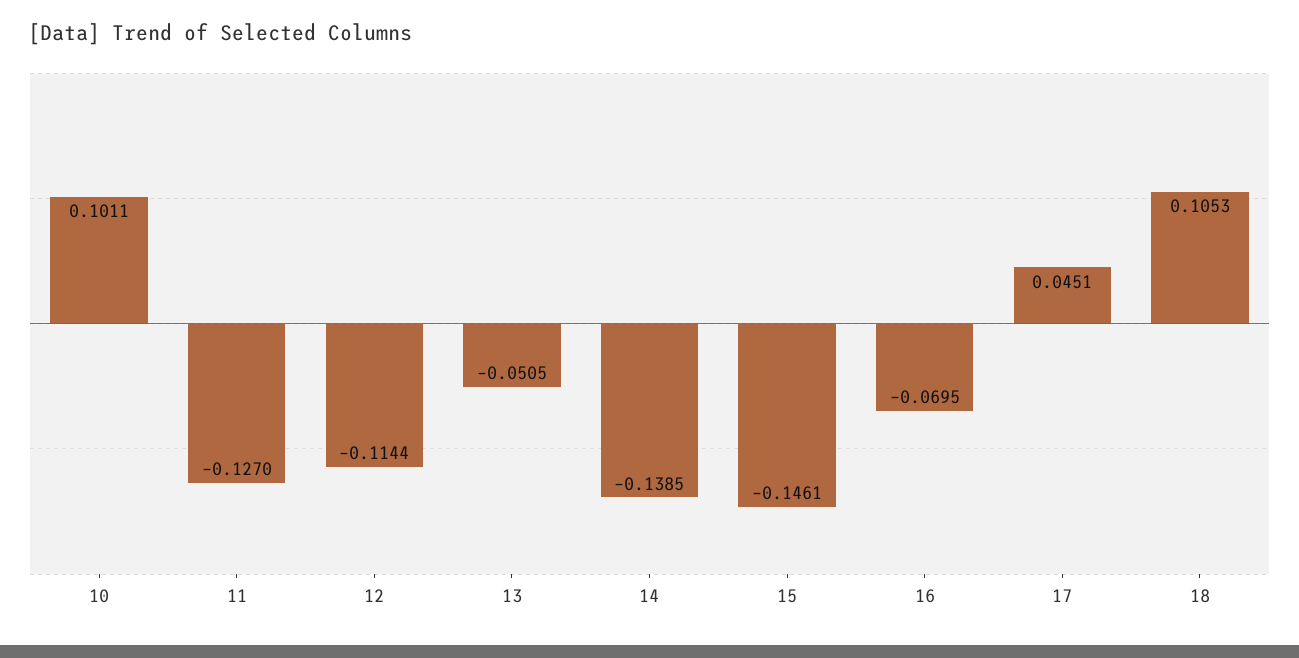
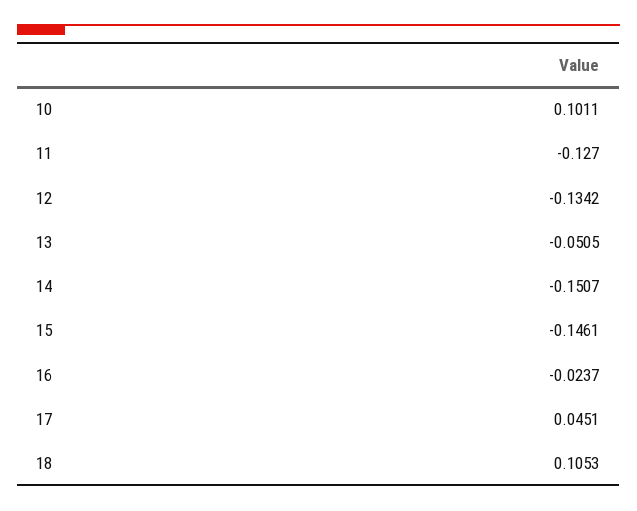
12: -0.1144 -> -0.1342
14: -0.1385 -> -0.1507
16: -0.0695 -> -0.0237

